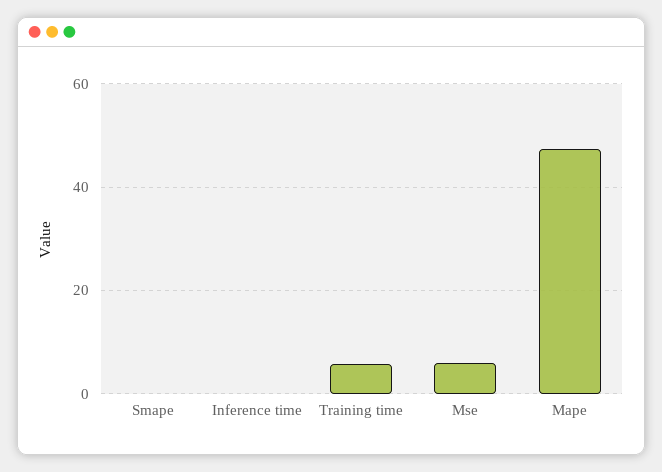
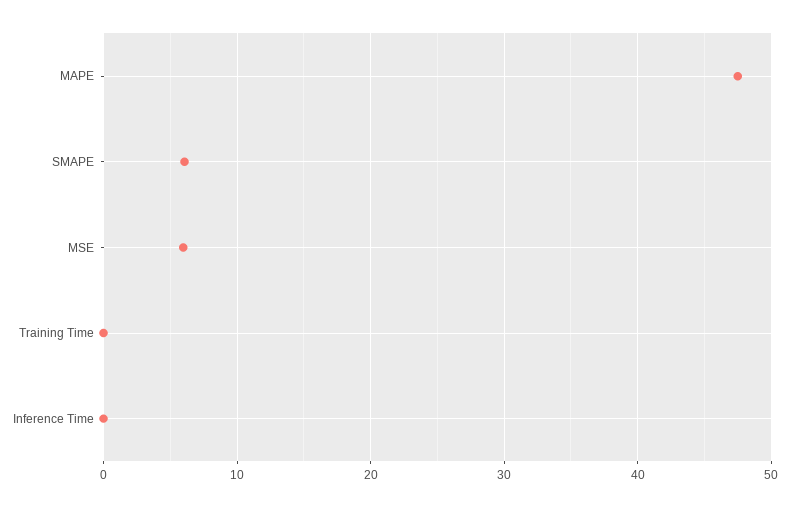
Smape: 0 -> 6
Training time: 6 -> 0

